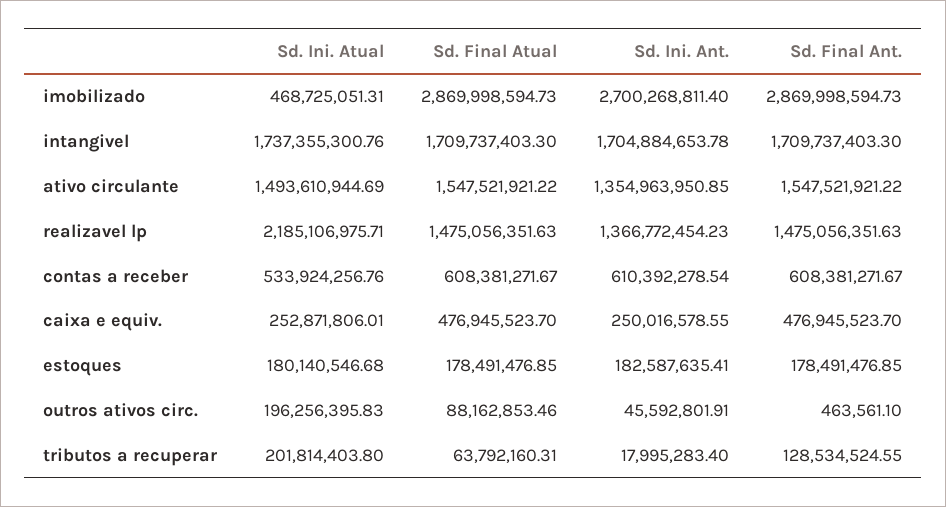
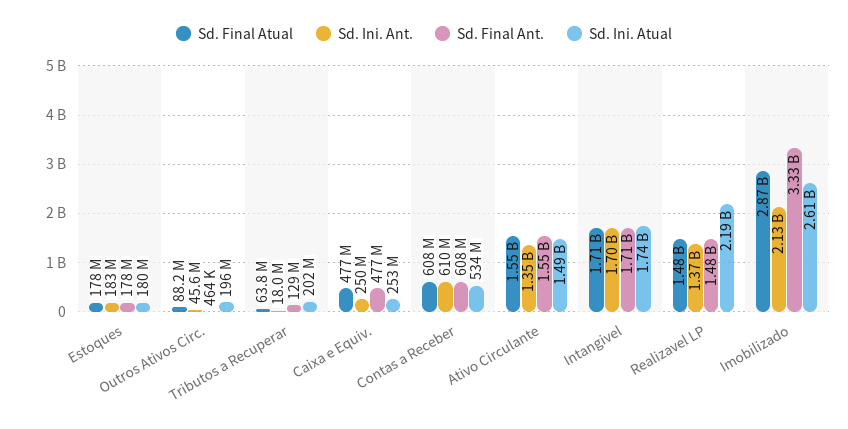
Sd. Ini. Atual, imobilizado: 468725051.31 -> 2610000000
Sd. Ini. Ant., imobilizado: 2700268811.4 -> 2130000000
Sd. Final Ant., imobilizado: 2869998594.73 -> 3330000000

